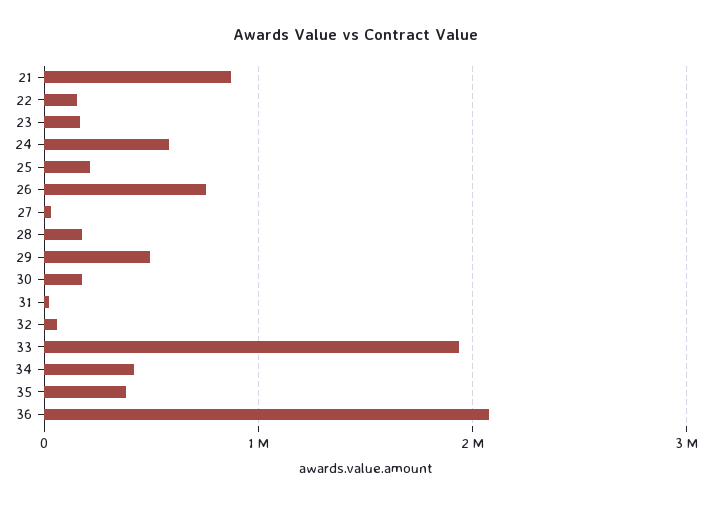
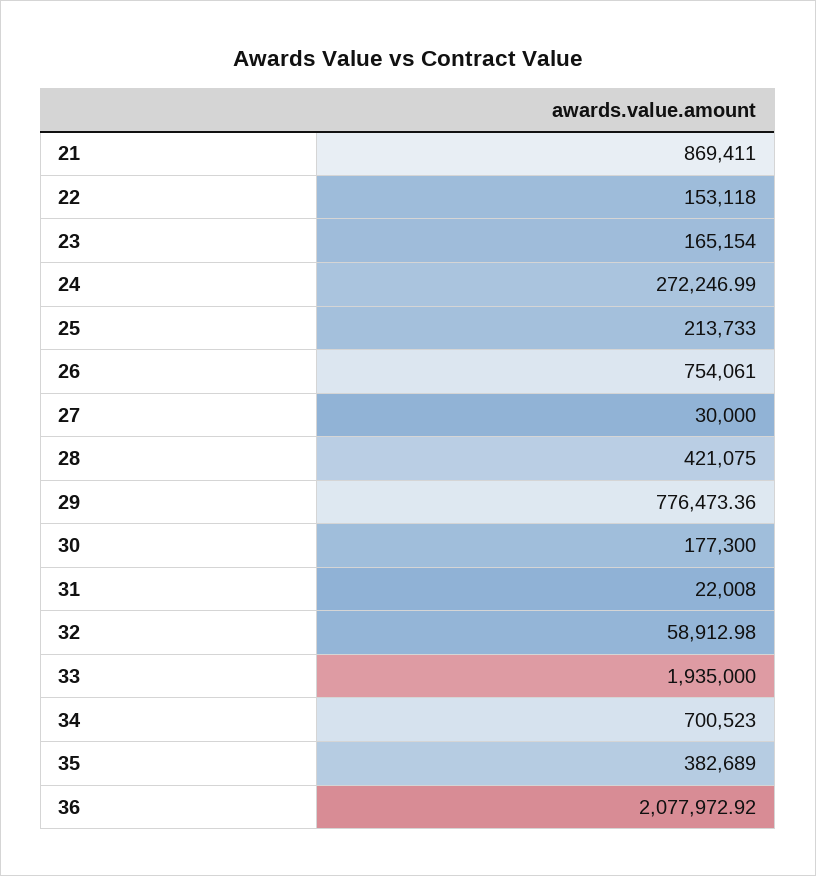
24: 600000 -> 272246.99
28: 200000 -> 421075
29: 500000 -> 776473.36
34: 400000 -> 700523

